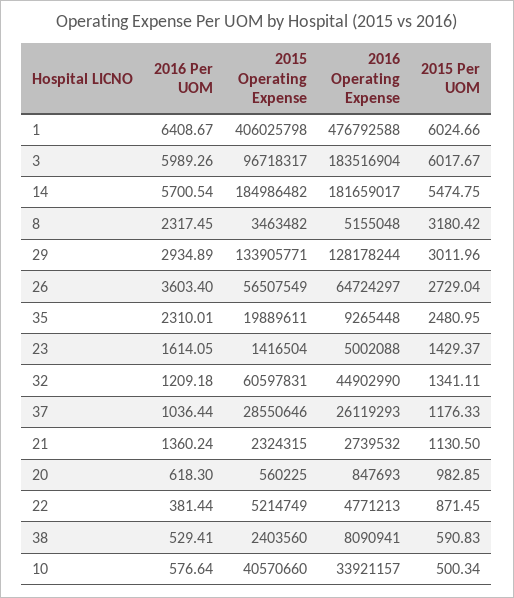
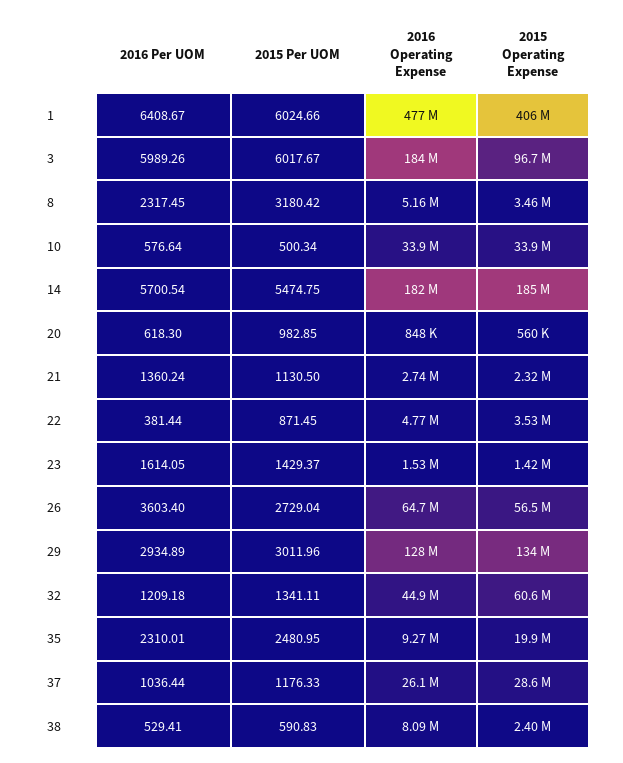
2016 Operating Expense, 23: 5002088 -> 1530000
2015 Operating Expense, 22: 5214749 -> 3530000
2015 Operating Expense, 10: 40570660 -> 33900000

